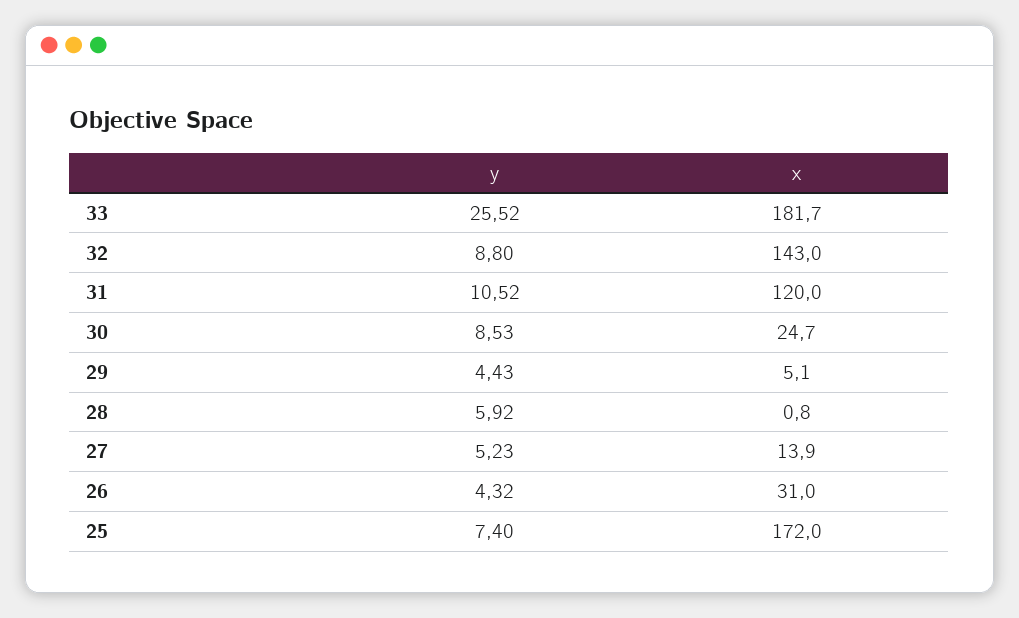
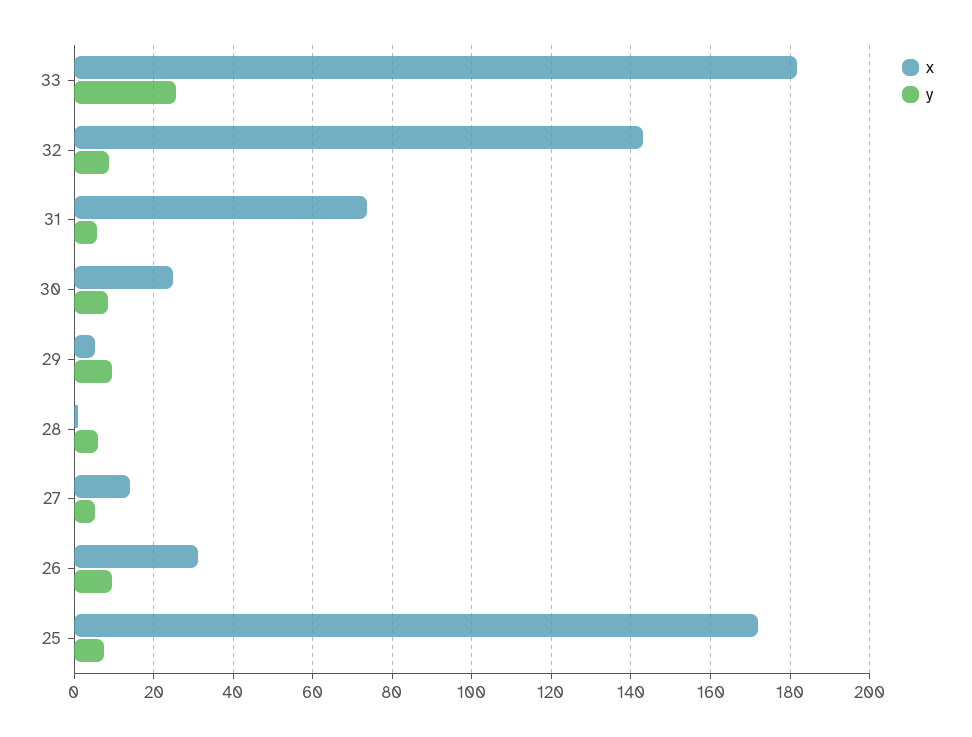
y, 31: 10.52 -> 6
x, 31: 120 -> 74
y, 29: 4.43 -> 10
y, 26: 4.32 -> 10

